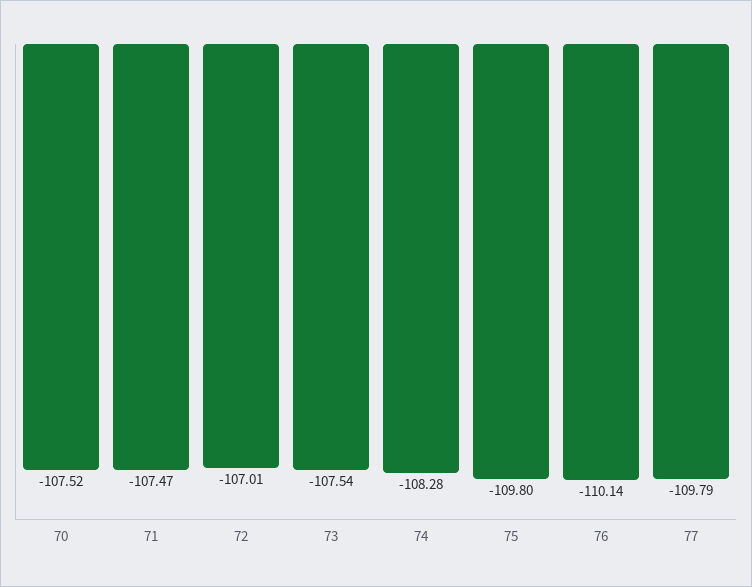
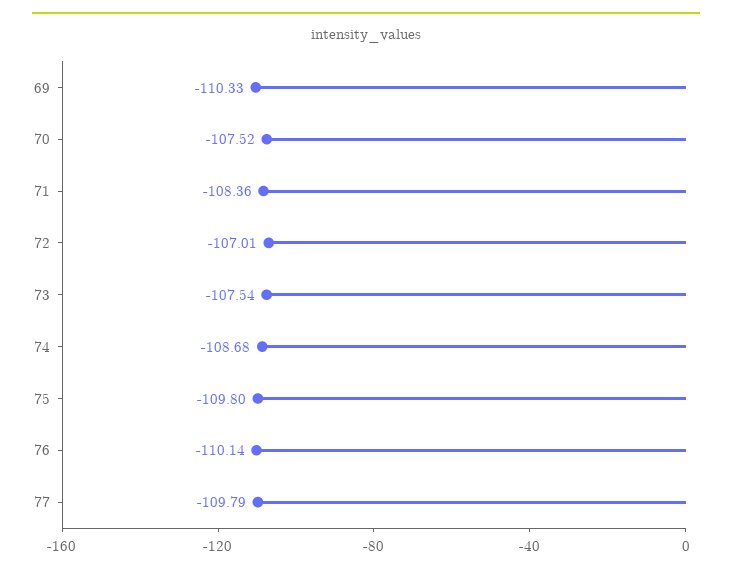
71: -107.47 -> -108.36
74: -108.28 -> -108.68
69: none -> -110.33

